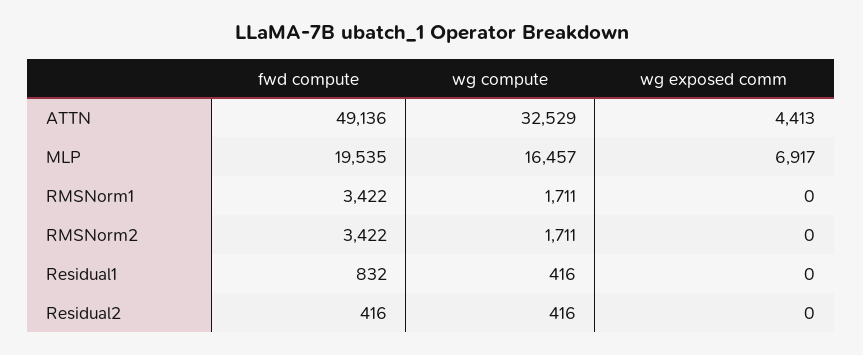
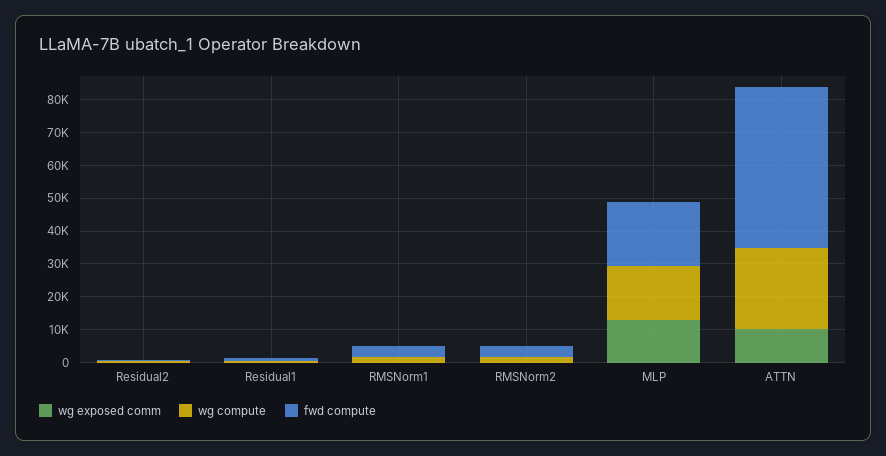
wg compute, ATTN: 32529 -> 25000
wg exposed comm, ATTN: 4413 -> 10000
wg exposed comm, MLP: 6917 -> 12500

